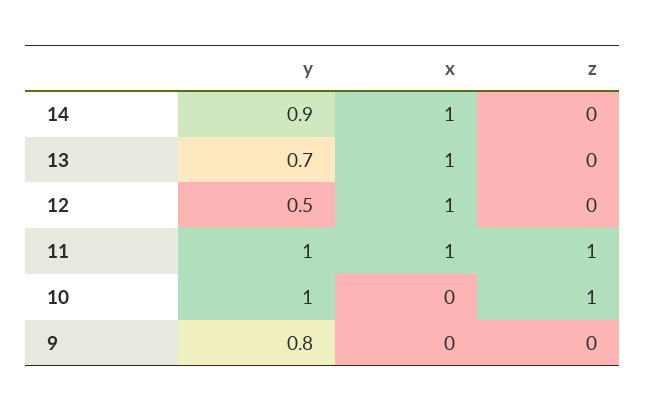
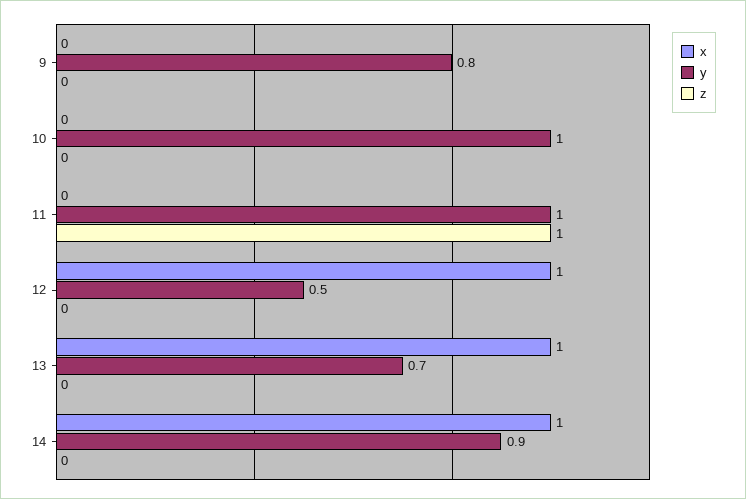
x, 11: 1 -> 0
z, 10: 1 -> 0

